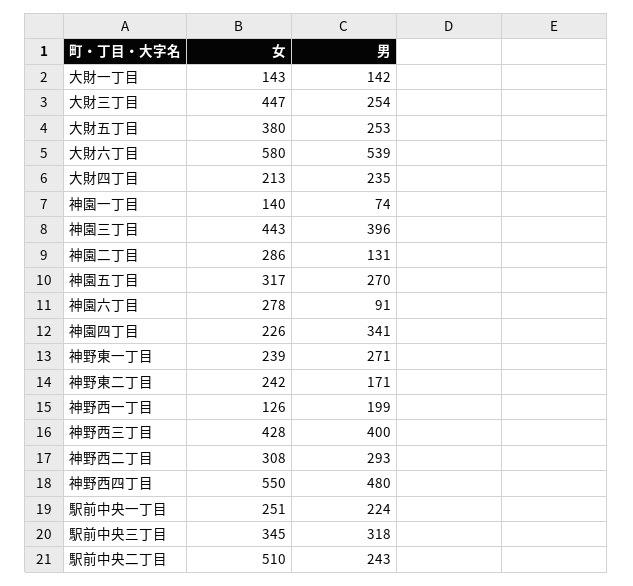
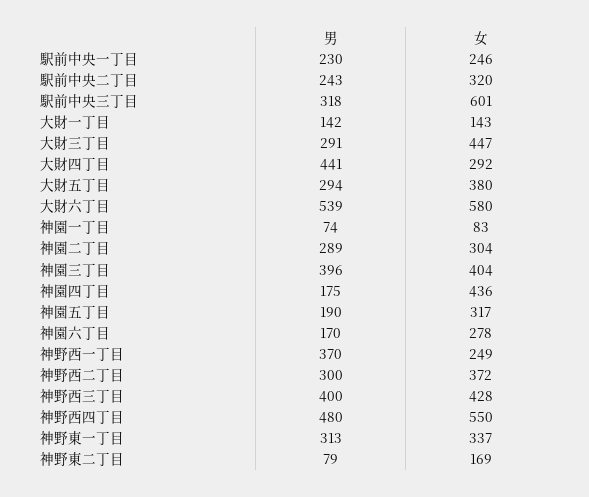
男, 大財三丁目: 254 -> 291
男, 大財五丁目: 253 -> 294
女, 大財四丁目: 213 -> 292
男, 大財四丁目: 235 -> 441
女, 神園一丁目: 140 -> 83
女, 神園三丁目: 443 -> 404
女, 神園二丁目: 286 -> 304
男, 神園二丁目: 131 -> 289
男, 神園五丁目: 270 -> 190
男, 神園六丁目: 91 -> 170
女, 神園四丁目: 226 -> 436
男, 神園四丁目: 341 -> 175
女, 神野東一丁目: 239 -> 337
男, 神野東一丁目: 271 -> 313
女, 神野東二丁目: 242 -> 169
男, 神野東二丁目: 171 -> 79
女, 神野西一丁目: 126 -> 249
男, 神野西一丁目: 199 -> 370
女, 神野西二丁目: 308 -> 372
男, 神野西二丁目: 293 -> 300
女, 駅前中央一丁目: 251 -> 246
男, 駅前中央一丁目: 224 -> 230
女, 駅前中央三丁目: 345 -> 601
女, 駅前中央二丁目: 510 -> 320

